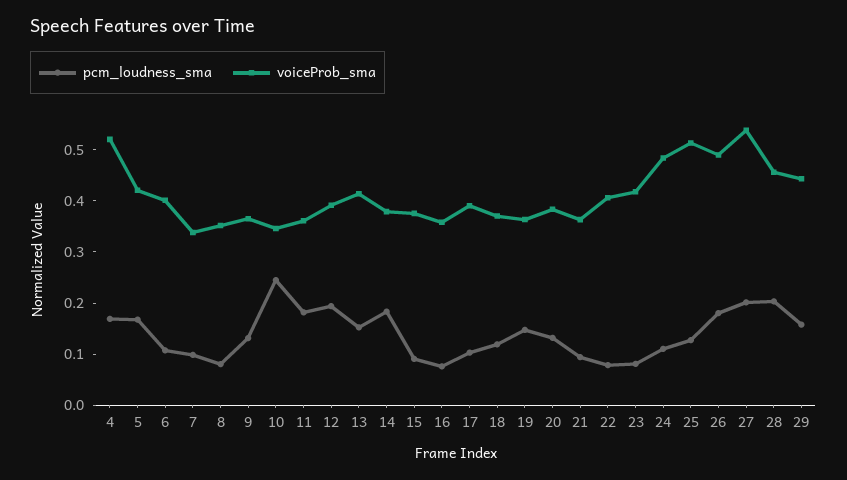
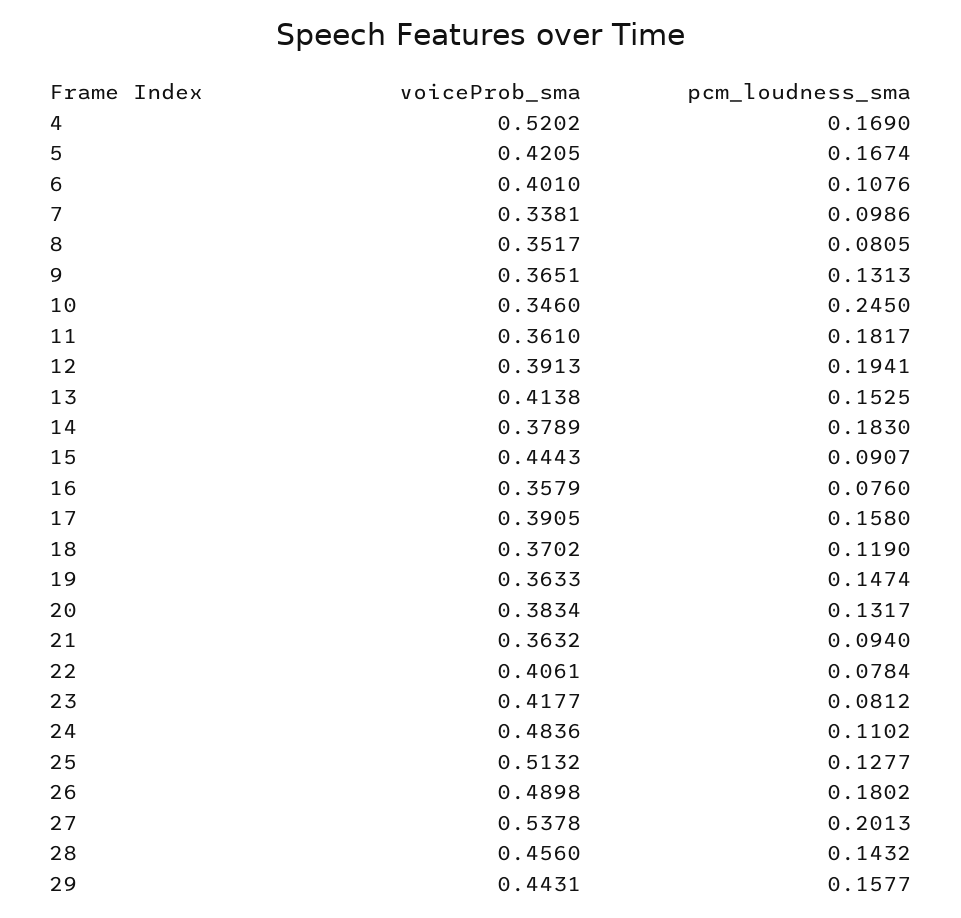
voiceProb_sma, 15: 0.38 -> 0.4443
pcm_loudness_sma, 17: 0.1 -> 0.158
pcm_loudness_sma, 28: 0.2 -> 0.1432

